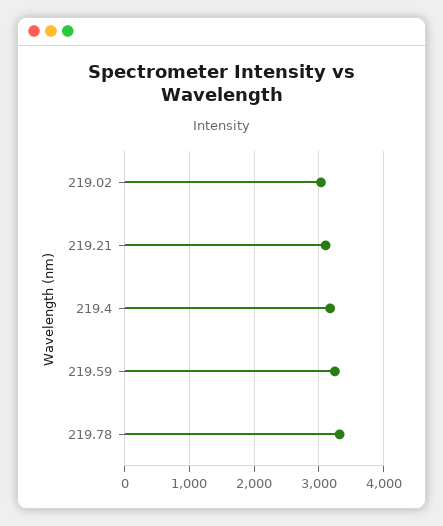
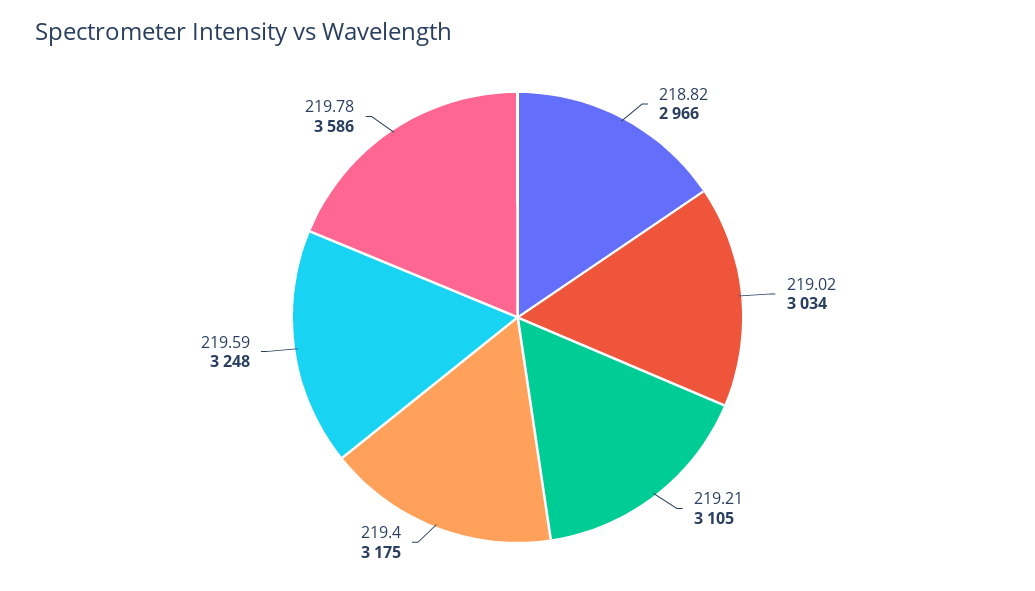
219.78: 3300 -> 3586
218.82: none -> 2966

